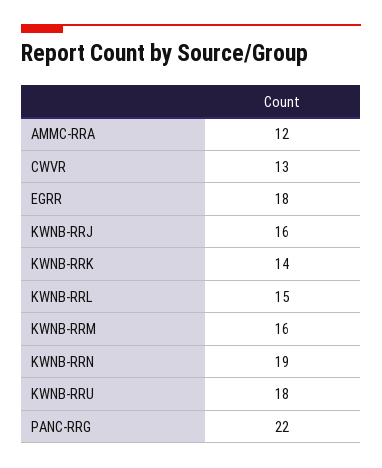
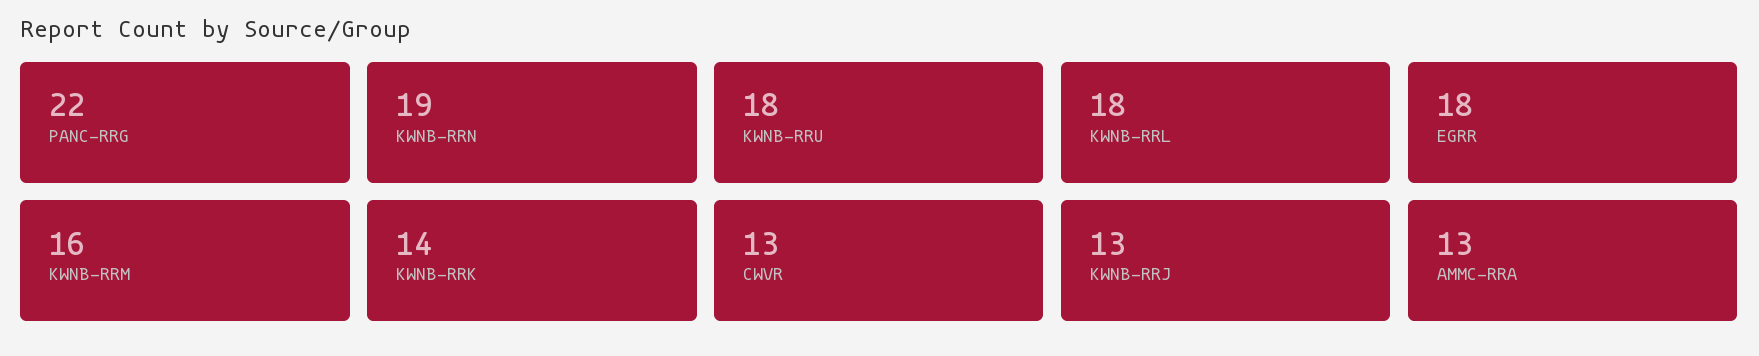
AMMC-RRA: 12 -> 13
KWNB-RRJ: 16 -> 13
KWNB-RRL: 15 -> 18

